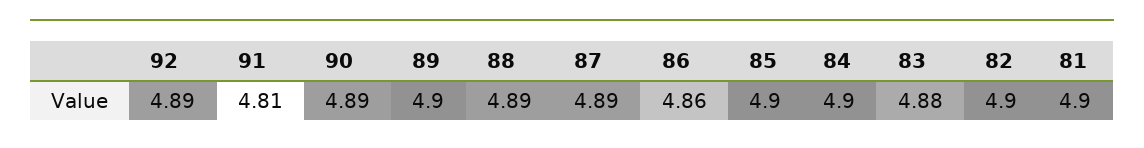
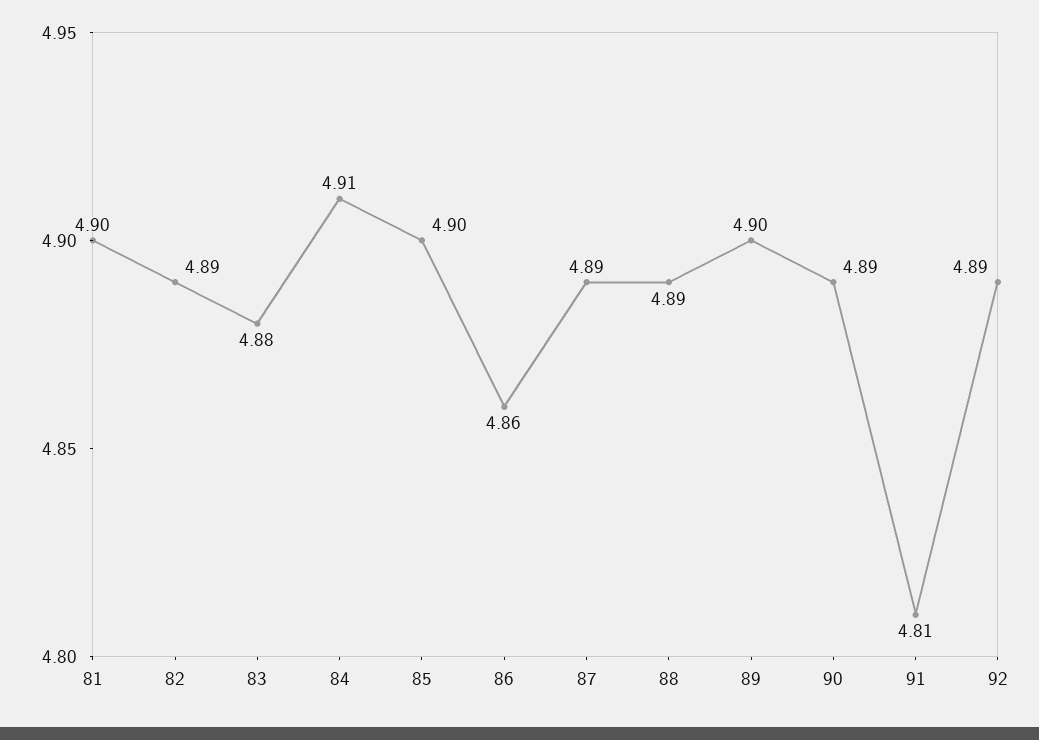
84: 4.9 -> 4.91
82: 4.9 -> 4.89

